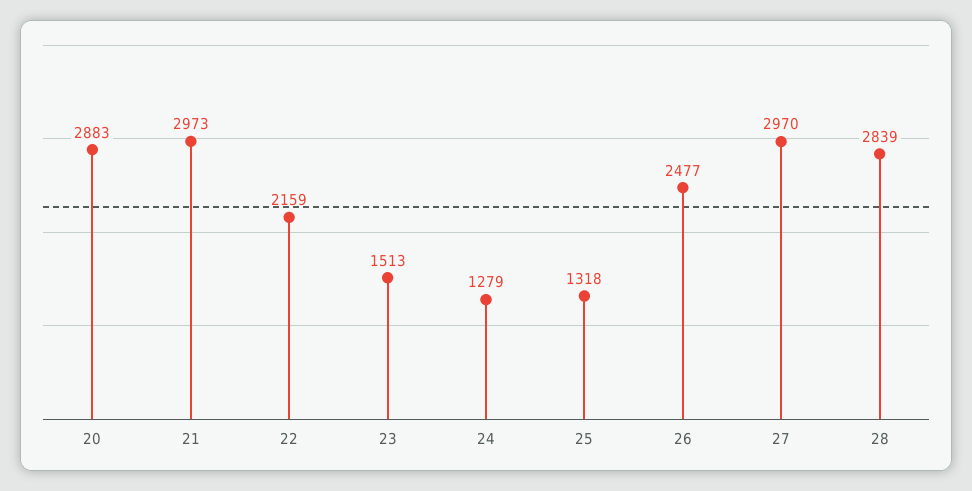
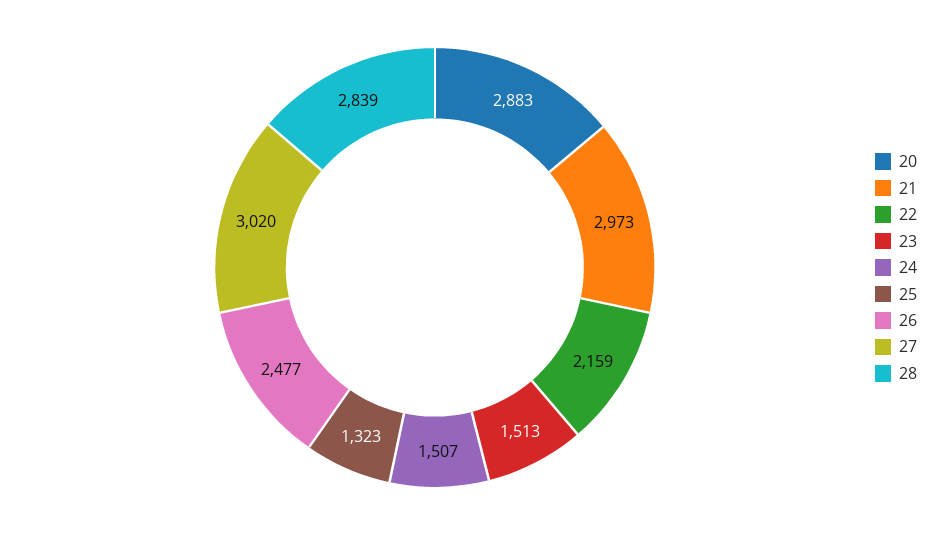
24: 1279 -> 1507
25: 1318 -> 1323
27: 2970 -> 3020

